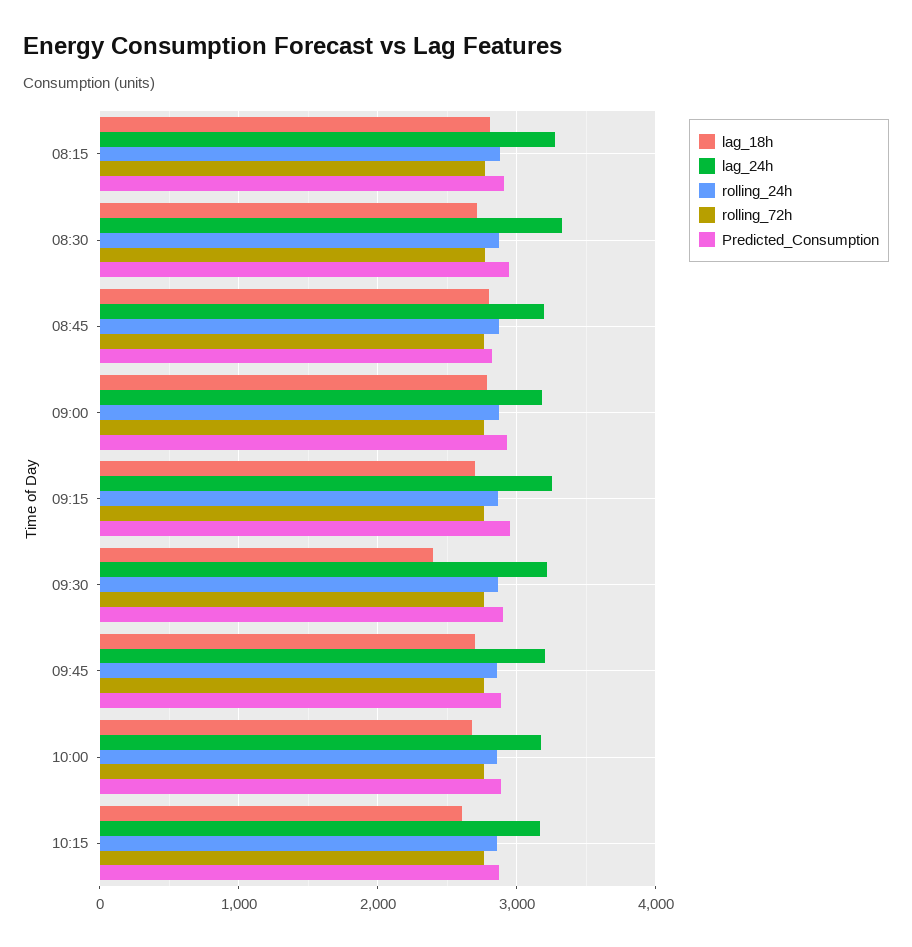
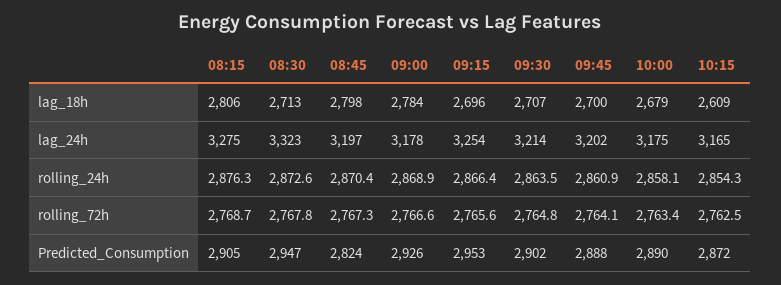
lag_18h, 09:30: 2400 -> 2707

